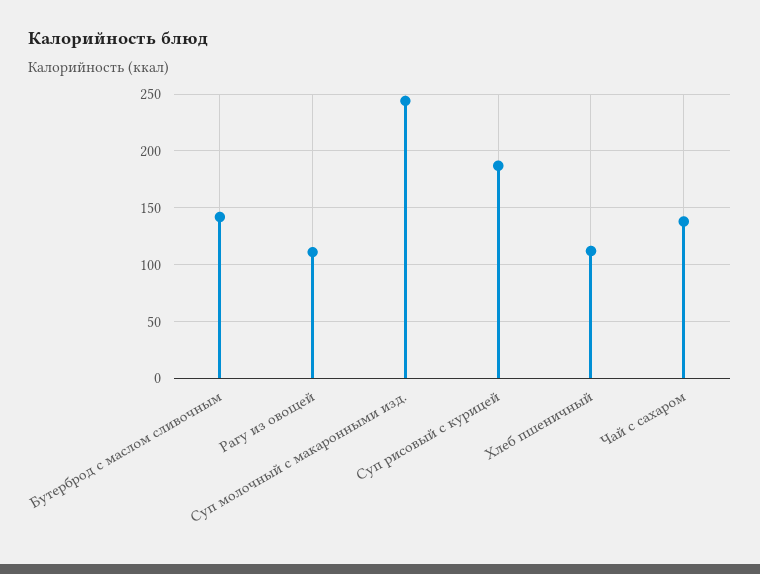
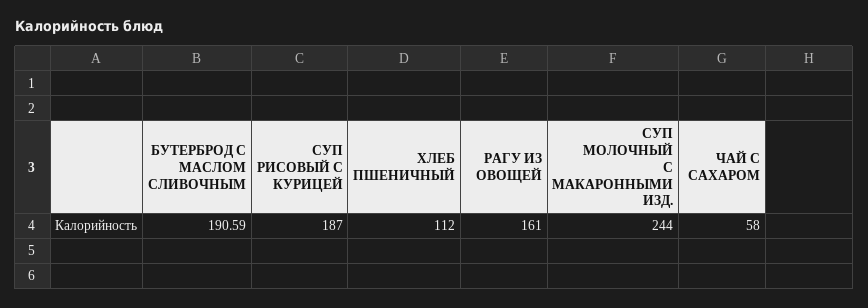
Бутерброд с маслом сливочным: 140 -> 190.59
Рагу из овощей: 110 -> 161
Чай с сахаром: 140 -> 58

